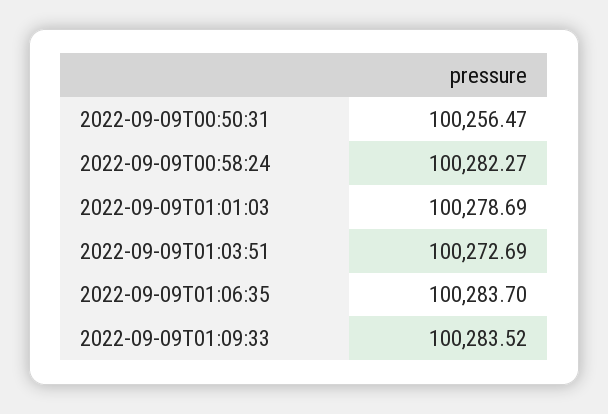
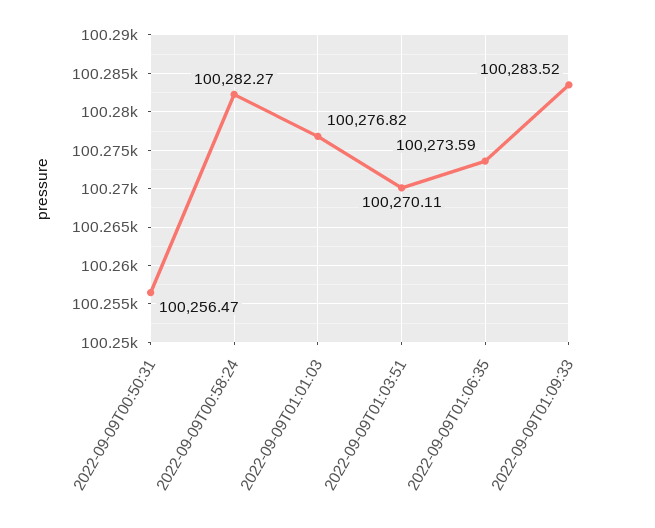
2022-09-09T01:01:03: 100278.69 -> 100276.82
2022-09-09T01:03:51: 100272.69 -> 100270.11
2022-09-09T01:06:35: 100283.7 -> 100273.59

